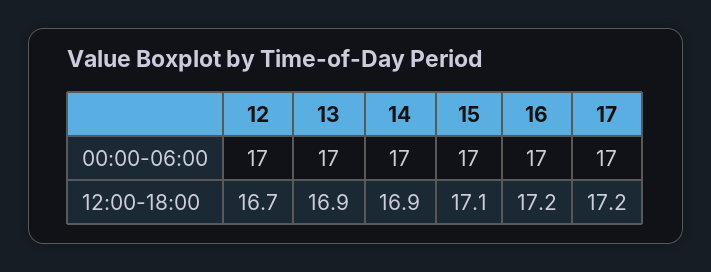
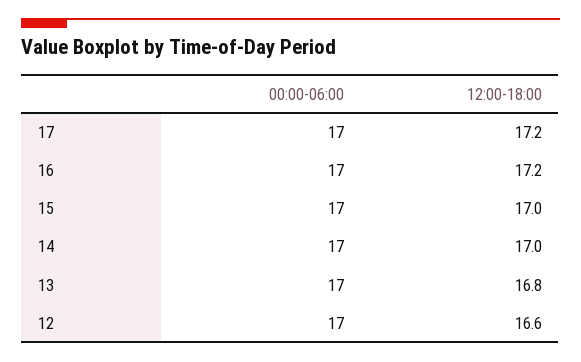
12, 12:00-18:00: 16.7 -> 16.6
13, 12:00-18:00: 16.9 -> 16.8
14, 12:00-18:00: 16.9 -> 17
15, 12:00-18:00: 17.1 -> 17

